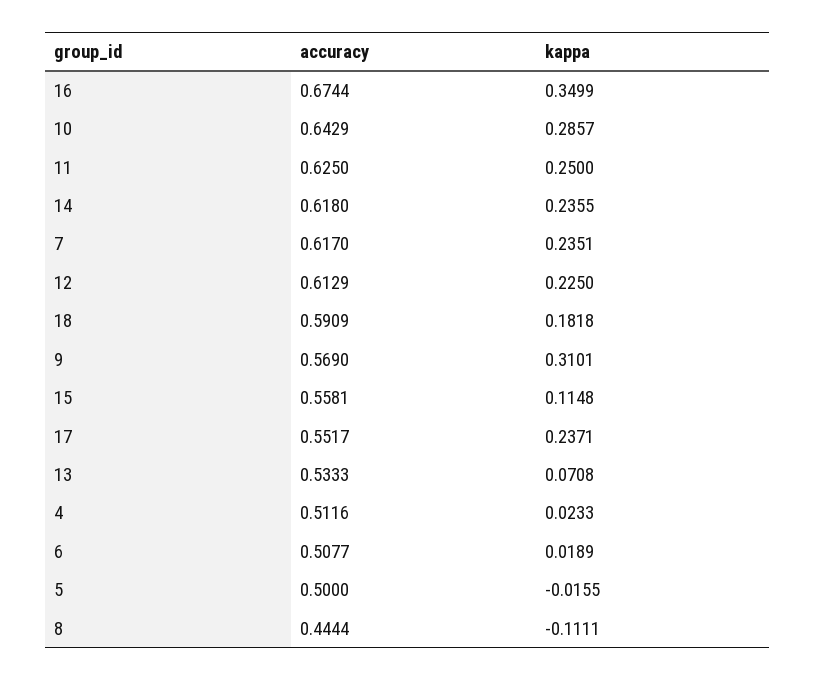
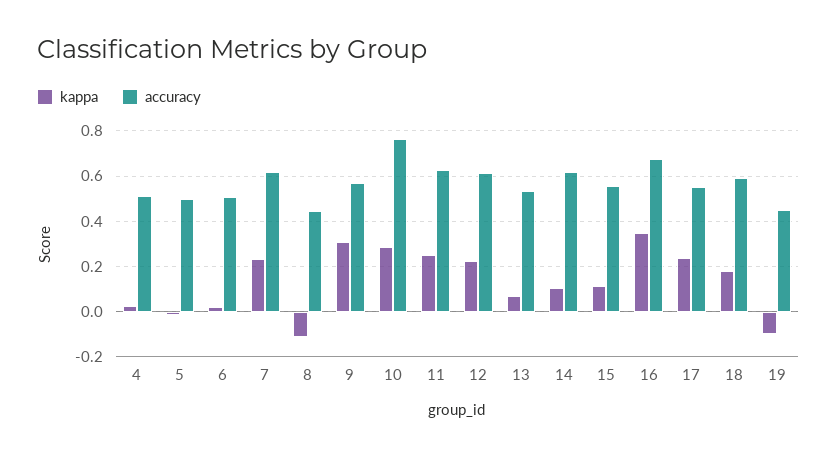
accuracy, 10: 0.6429 -> 0.75
kappa, 14: 0.2355 -> 0.1
kappa, 19: none -> -0.1
accuracy, 19: none -> 0.45

